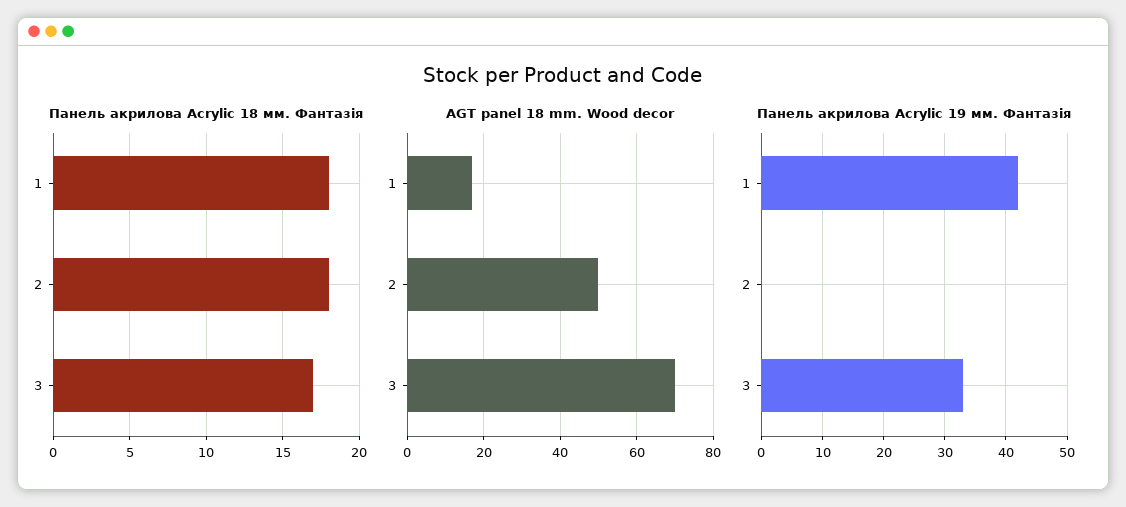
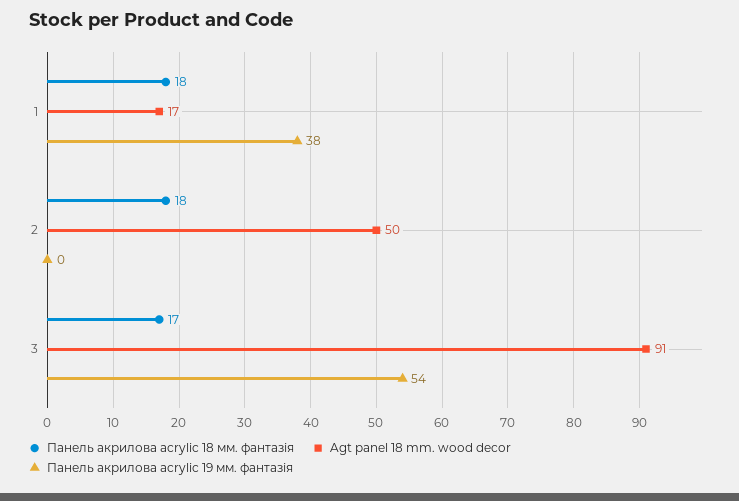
AGT panel 18 mm. Wood decor, 3: 70 -> 91
Панель акрилова Acrylic 19 мм. Фантазія, 1: 42 -> 38
Панель акрилова Acrylic 19 мм. Фантазія, 3: 33 -> 54

